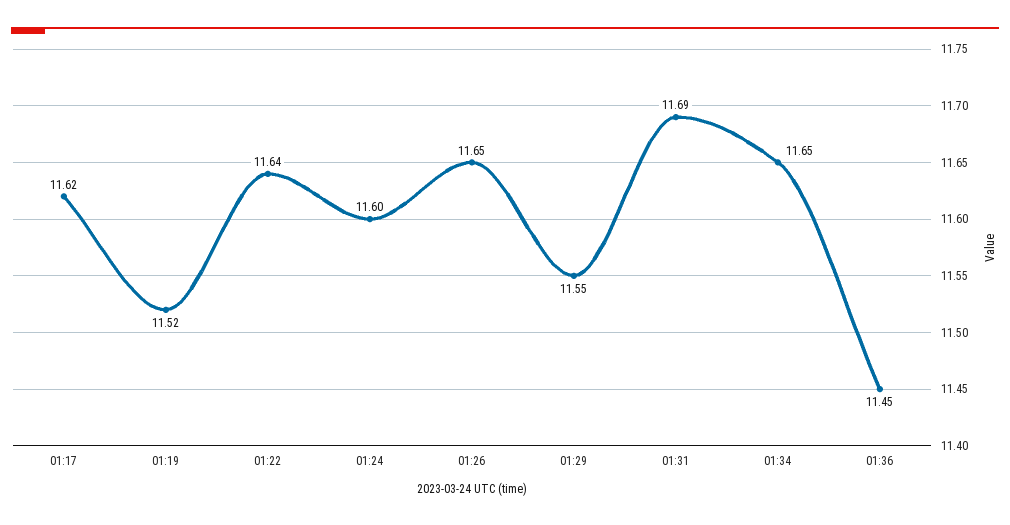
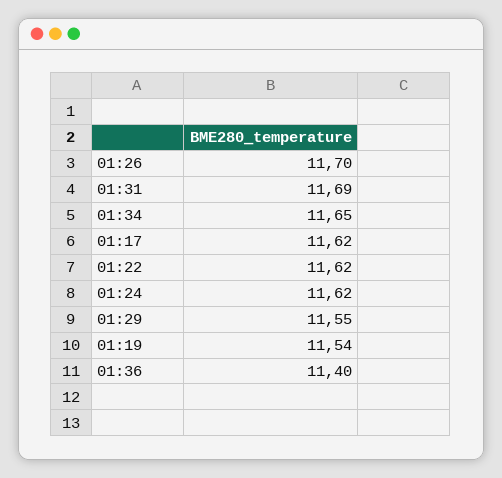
01:19: 11.52 -> 11.54
01:22: 11.64 -> 11.62
01:24: 11.6 -> 11.62
01:26: 11.65 -> 11.7
01:36: 11.45 -> 11.4

